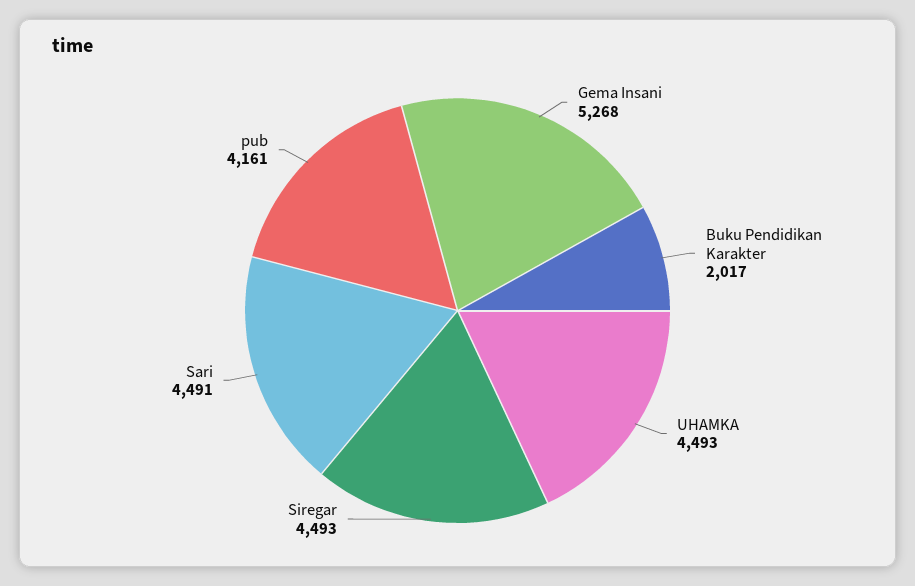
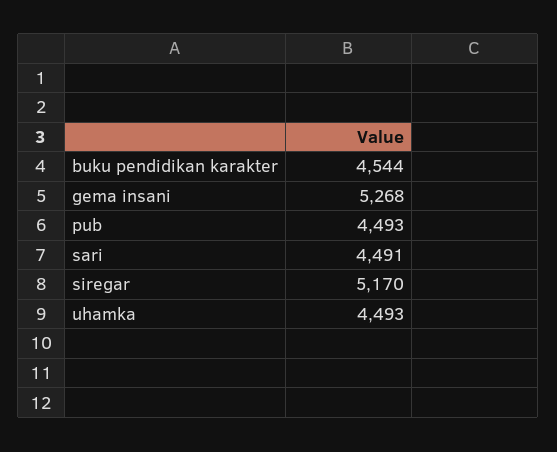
Buku Pendidikan Karakter: 2017 -> 4544
Siregar: 4493 -> 5170
pub: 4161 -> 4493

